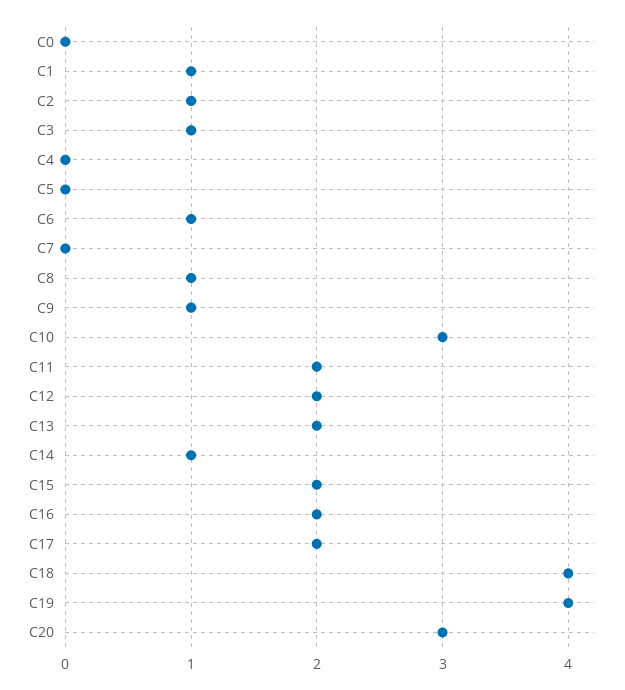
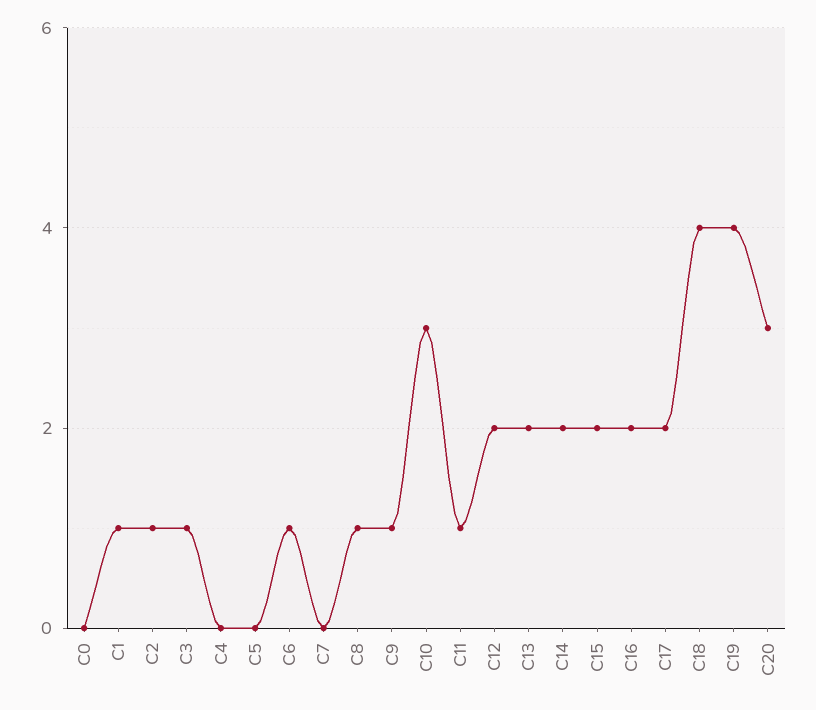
C11: 2 -> 1
C14: 1 -> 2

